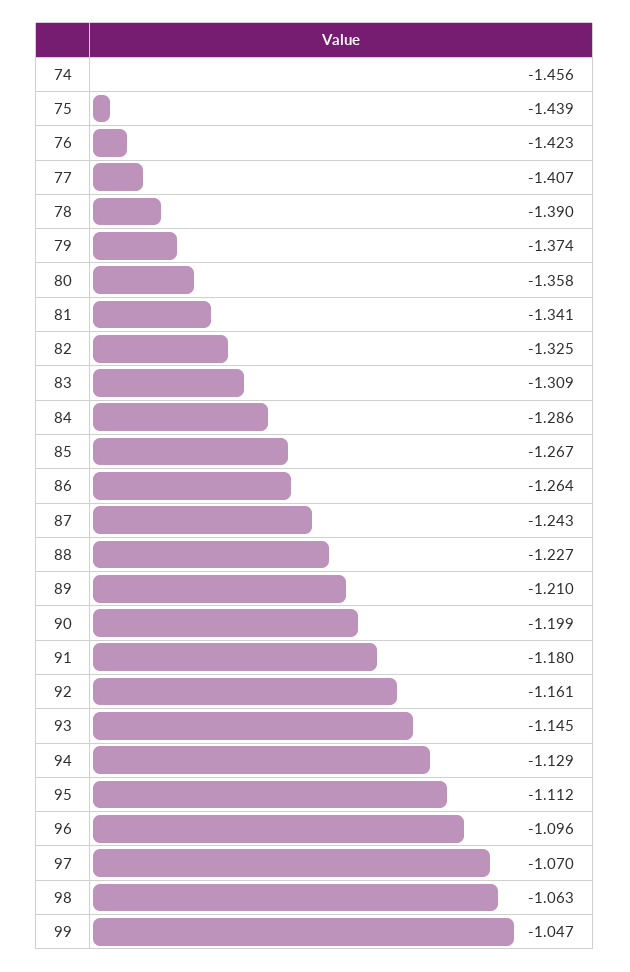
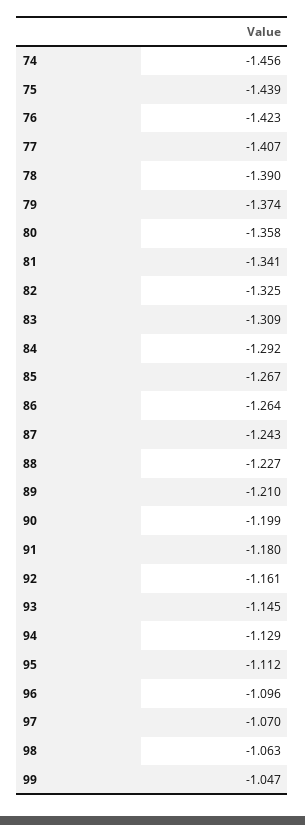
84: -1.286 -> -1.292

